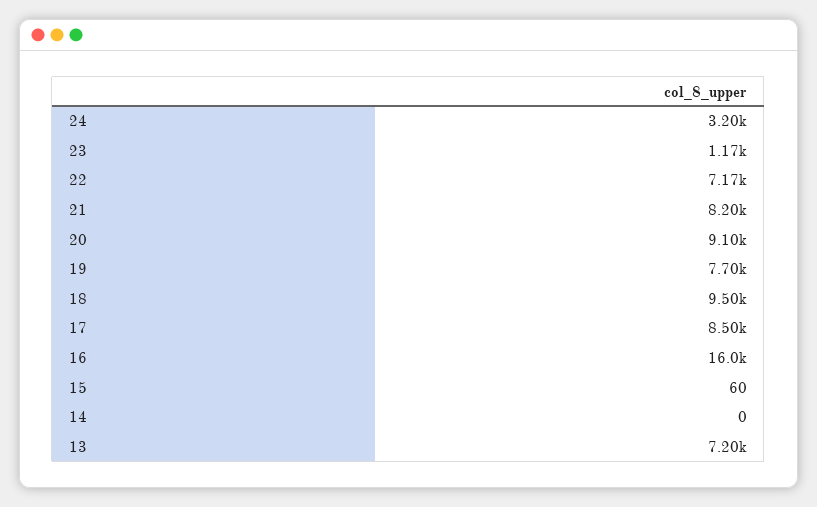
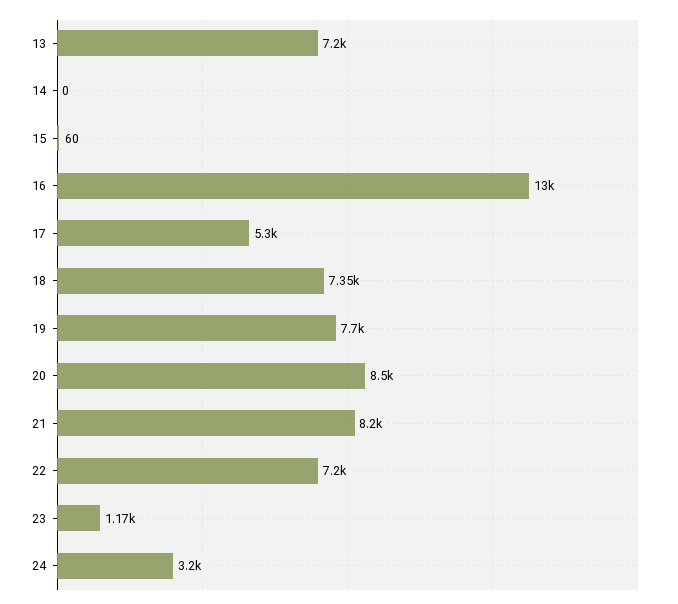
22: 7170 -> 7200
20: 9100 -> 8500
18: 9500 -> 7350
17: 8500 -> 5300
16: 16000 -> 13000

